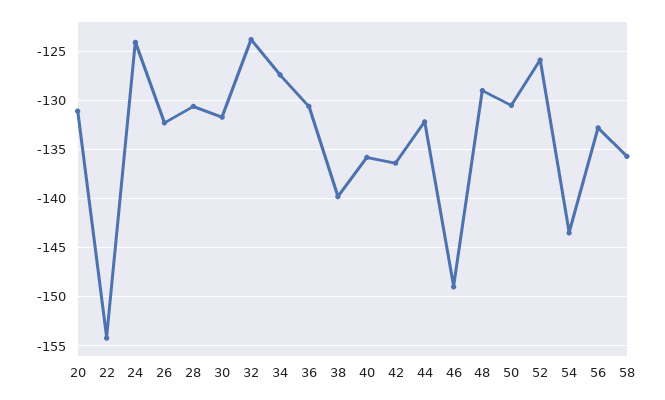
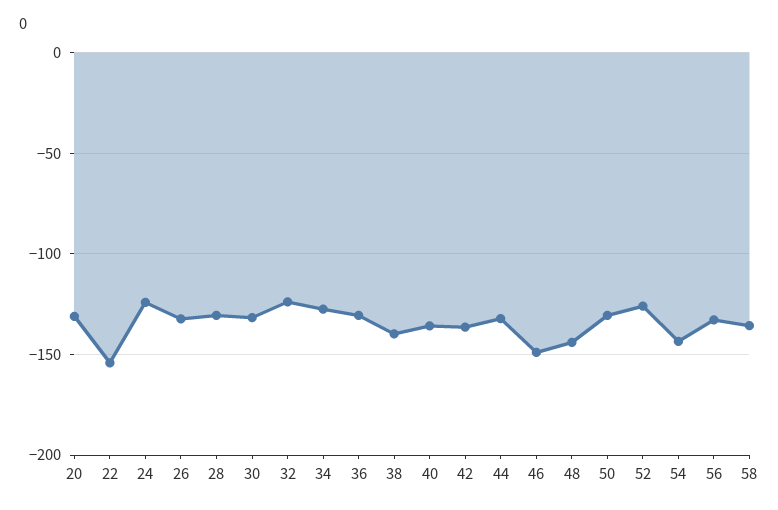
48: -129 -> -145

